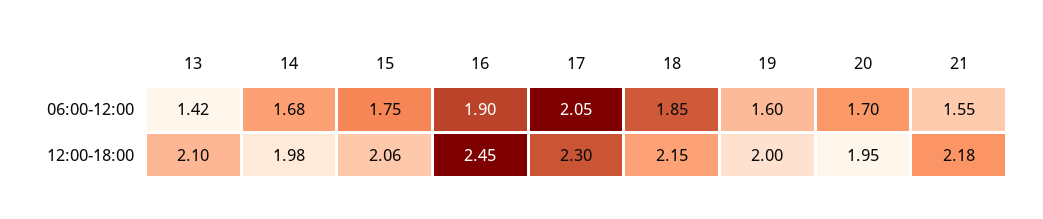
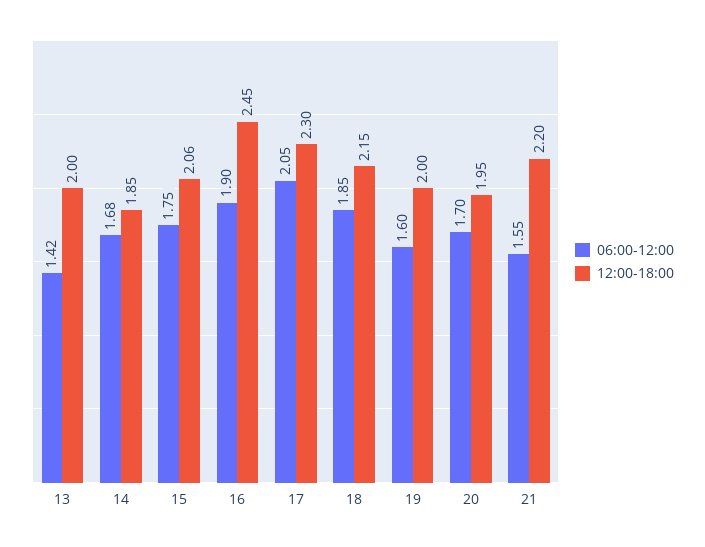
12:00-18:00, 13: 2.1 -> 2
12:00-18:00, 14: 1.98 -> 1.85
12:00-18:00, 21: 2.18 -> 2.2

